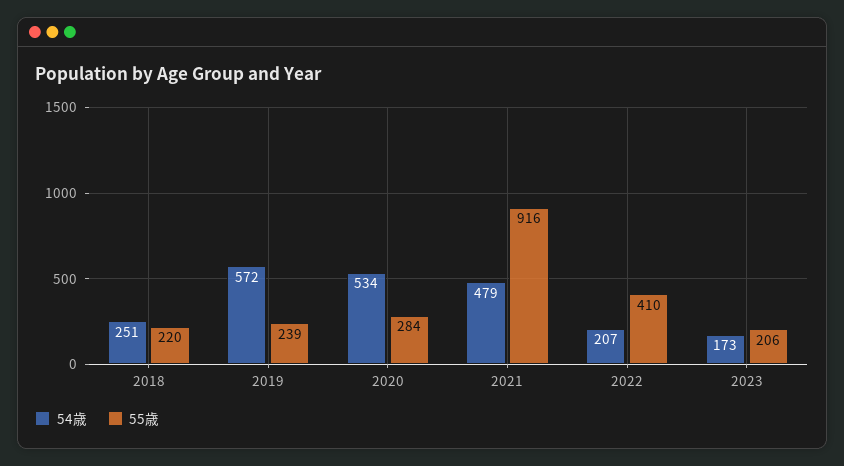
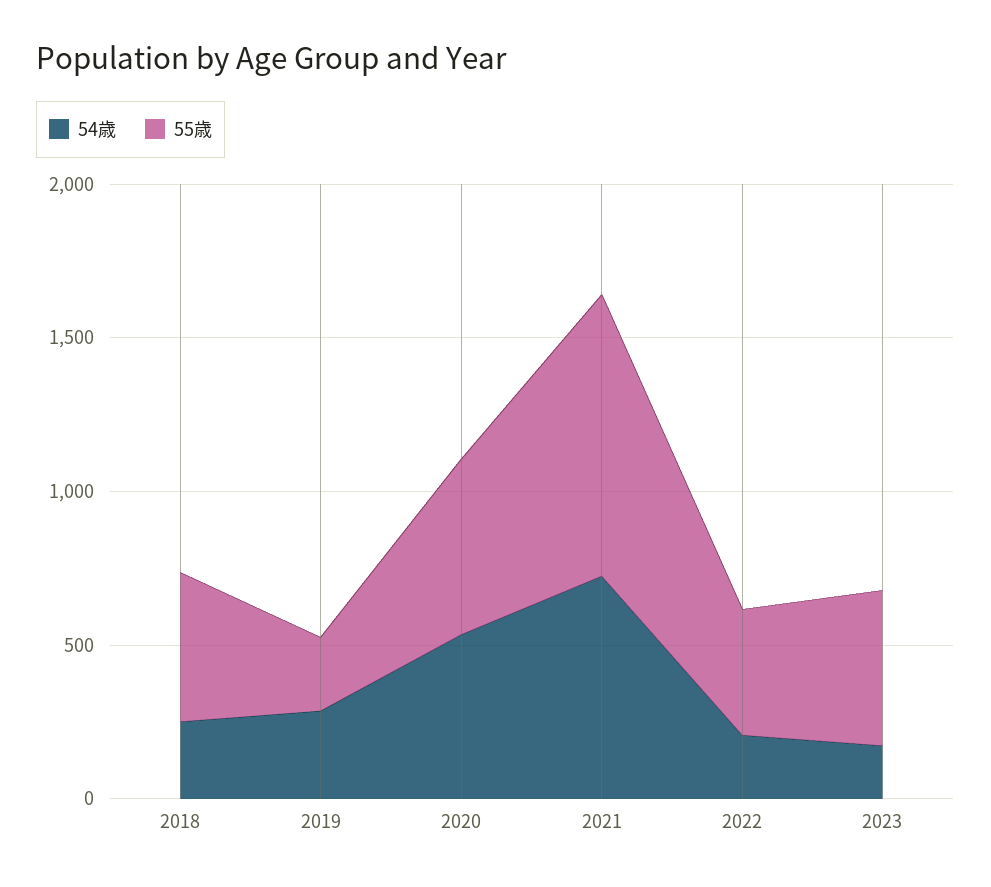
55歳, 2018: 220 -> 500
54歳, 2019: 572 -> 300
55歳, 2020: 284 -> 600
54歳, 2021: 479 -> 700
55歳, 2023: 206 -> 500

